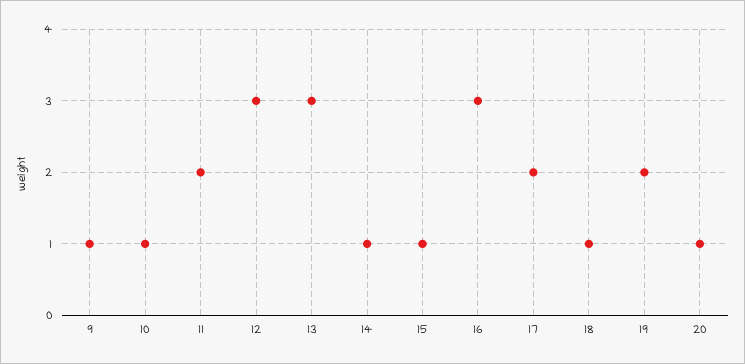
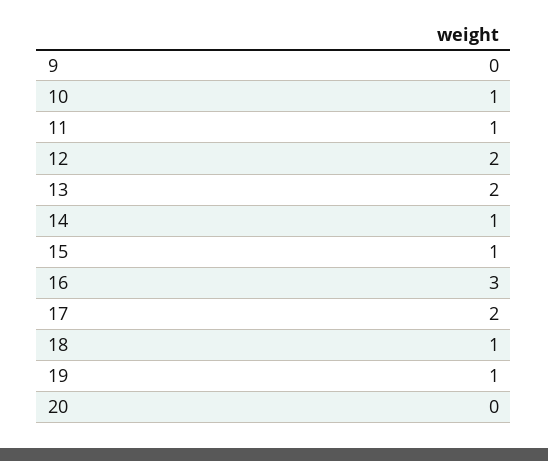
9: 1 -> 0
11: 2 -> 1
12: 3 -> 2
13: 3 -> 2
19: 2 -> 1
20: 1 -> 0

